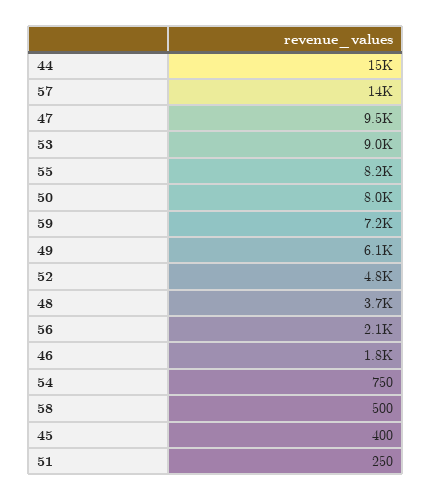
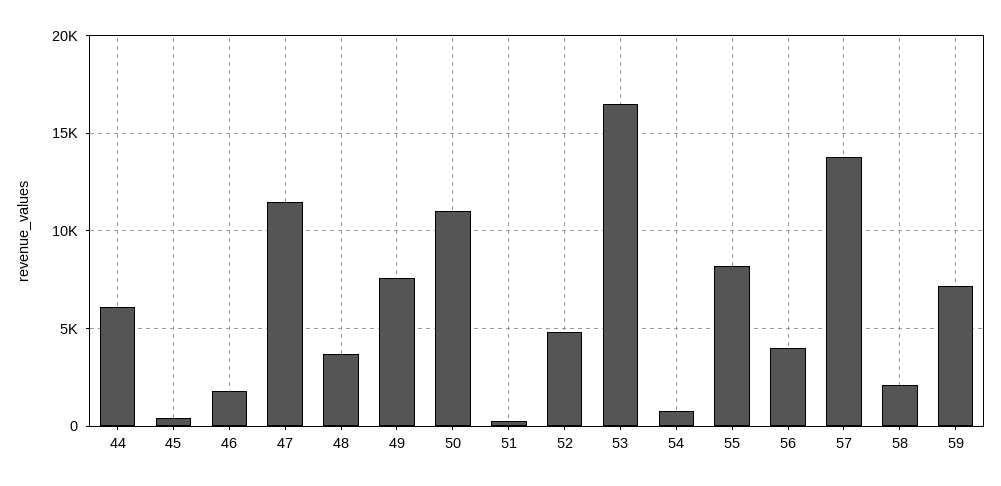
44: 15000 -> 6000
47: 9500 -> 11500
53: 9000 -> 16500
50: 8000 -> 11000
49: 6100 -> 7500
56: 2100 -> 4000
58: 500 -> 2000

